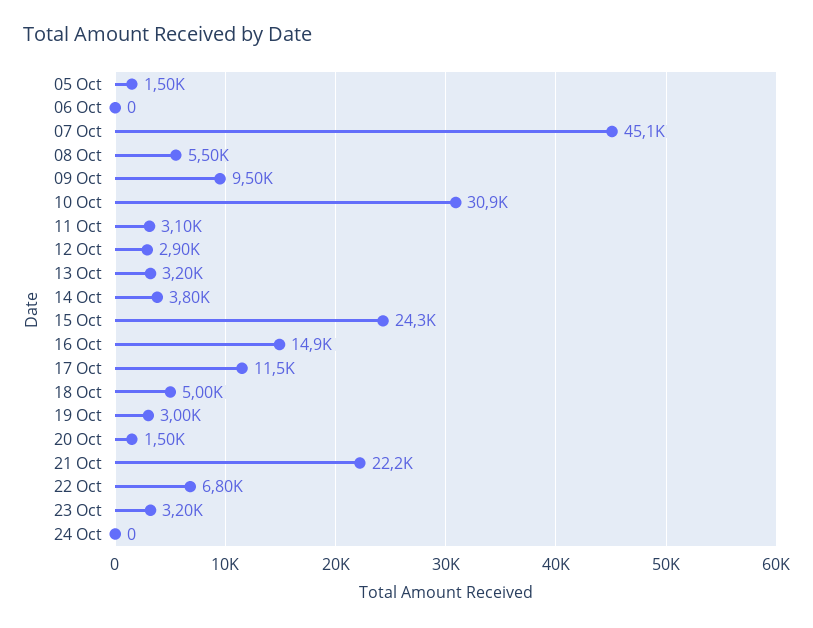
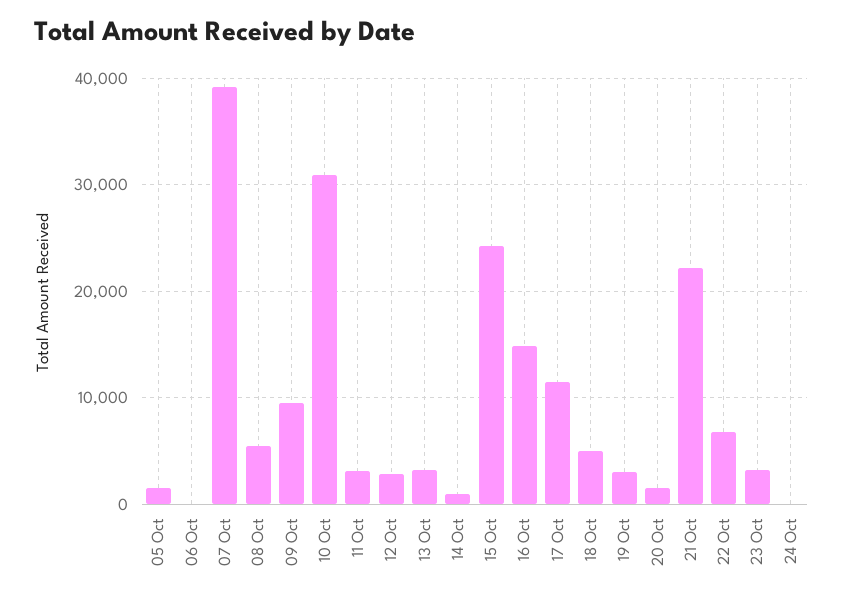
07 Oct: 45100 -> 39000
14 Oct: 3800 -> 1000

